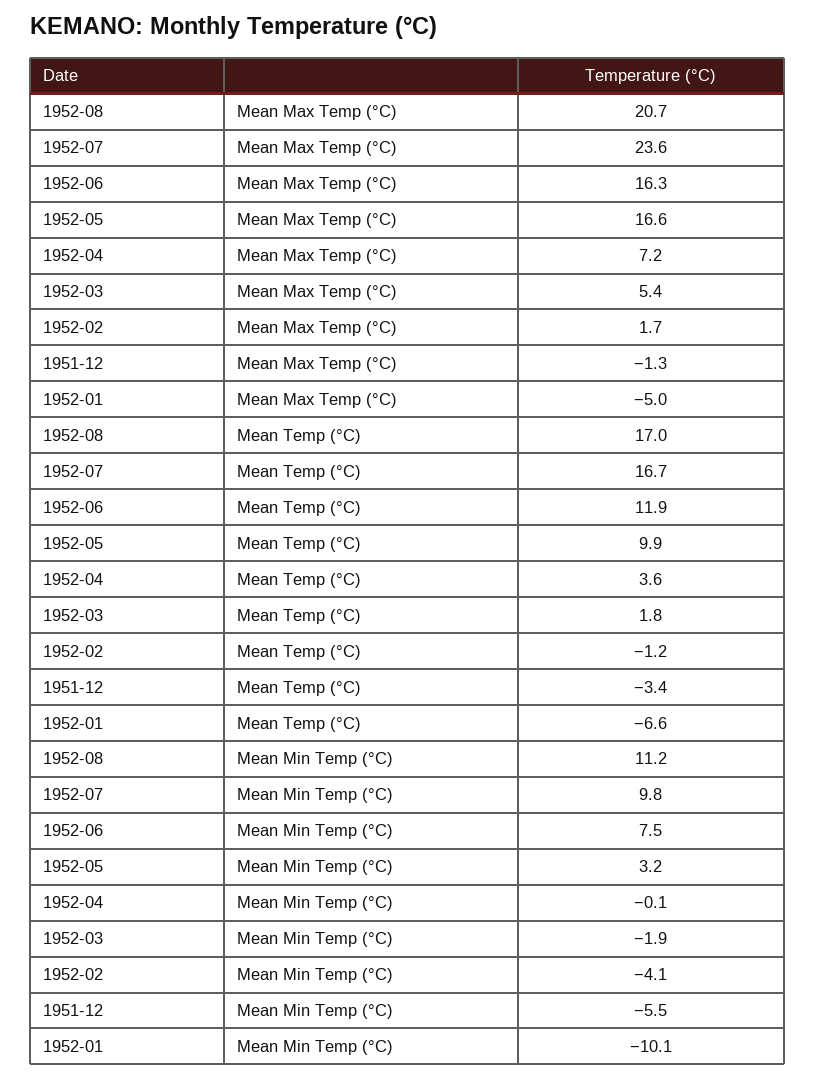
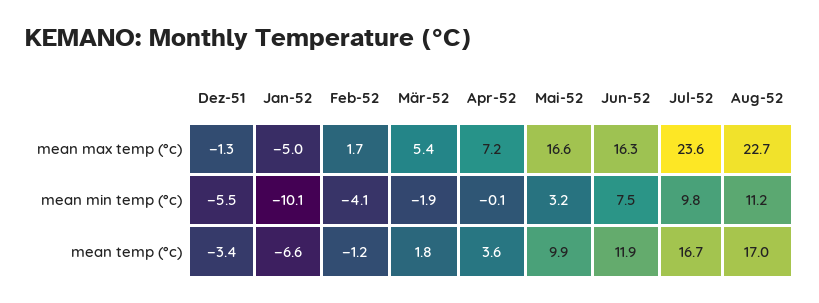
1952-08, Mean Max Temp (°C): 20.7 -> 22.7

